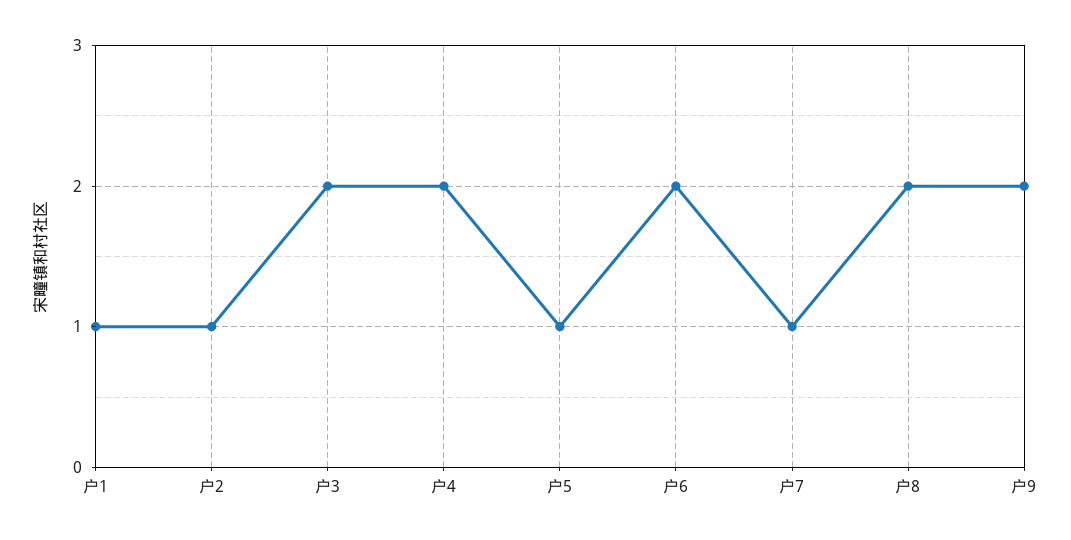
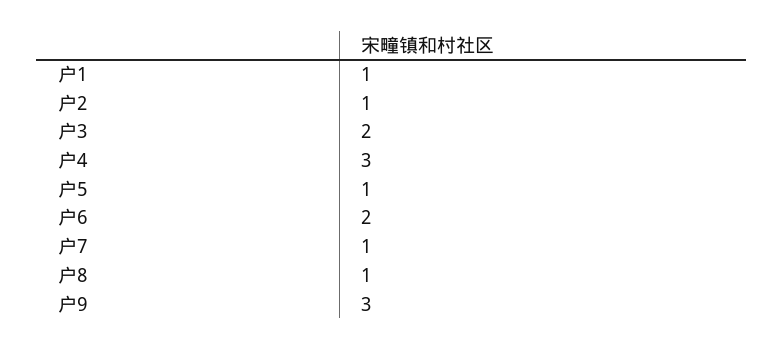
户4: 2 -> 3
户8: 2 -> 1
户9: 2 -> 3

